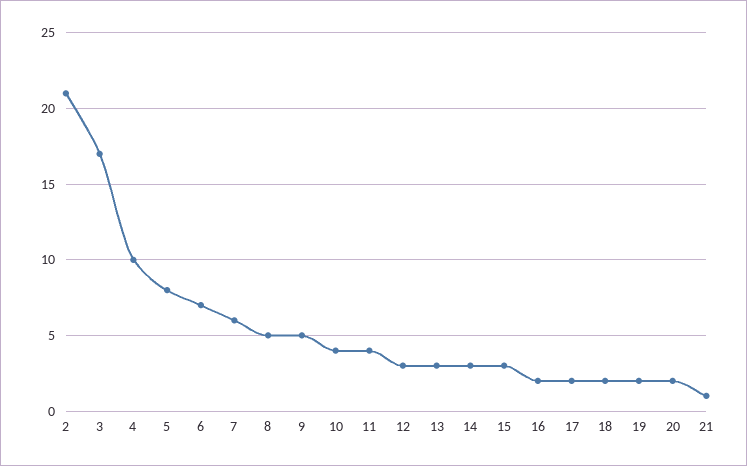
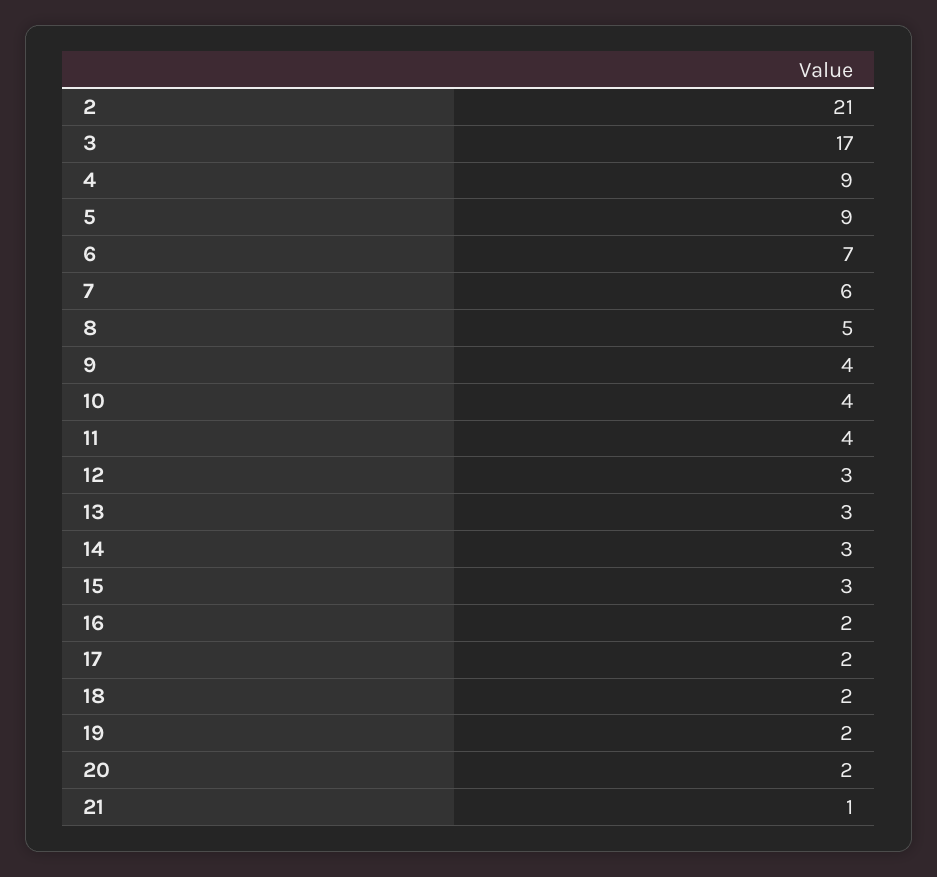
4: 10 -> 9
5: 8 -> 9
9: 5 -> 4

